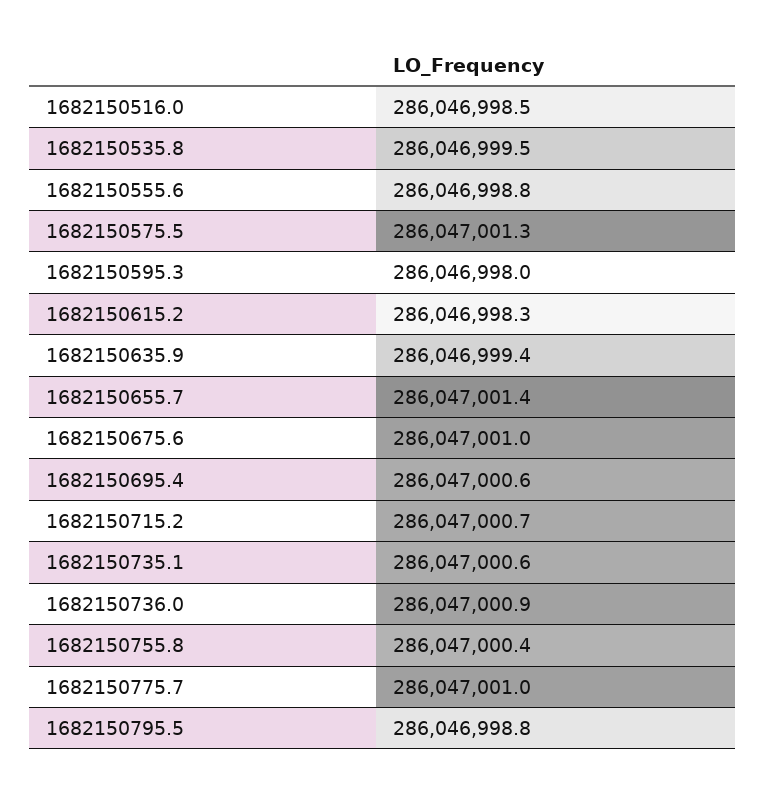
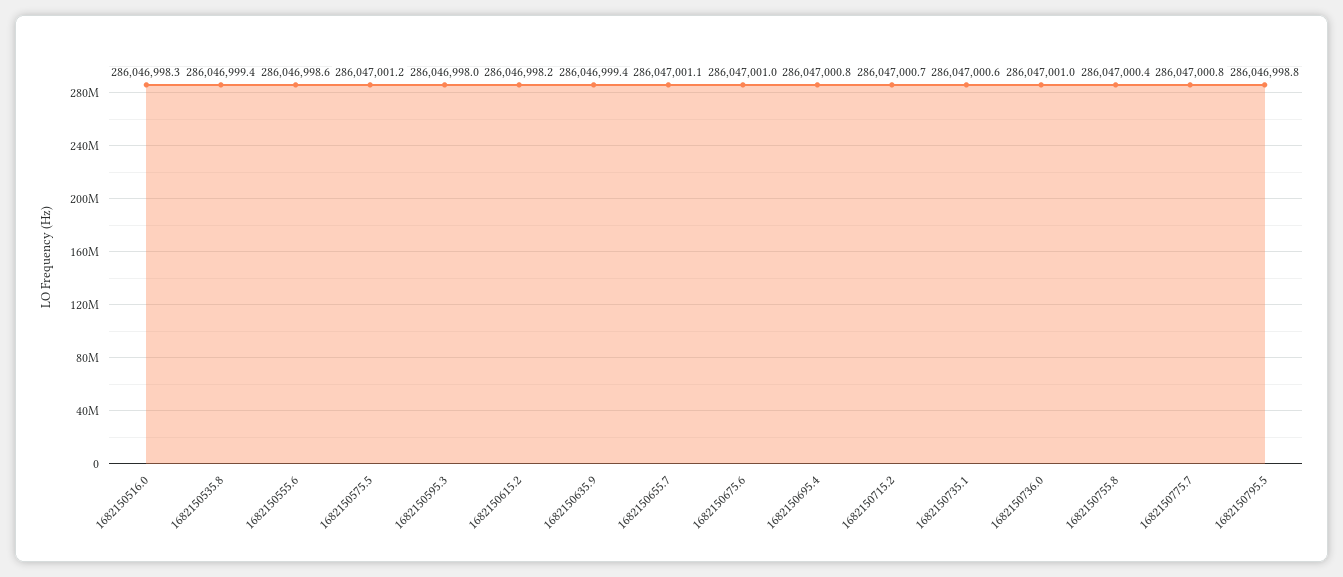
1682150516.0: 286046998.5 -> 286046998.3
1682150535.8: 286046999.5 -> 286046999.4
1682150555.6: 286046998.8 -> 286046998.6
1682150575.5: 286047001.3 -> 286047001.2
1682150615.2: 286046998.3 -> 286046998.2
1682150655.7: 286047001.4 -> 286047001.1
1682150695.4: 286047000.6 -> 286047000.8
1682150736.0: 286047000.9 -> 286047001
1682150775.7: 286047001 -> 286047000.8

